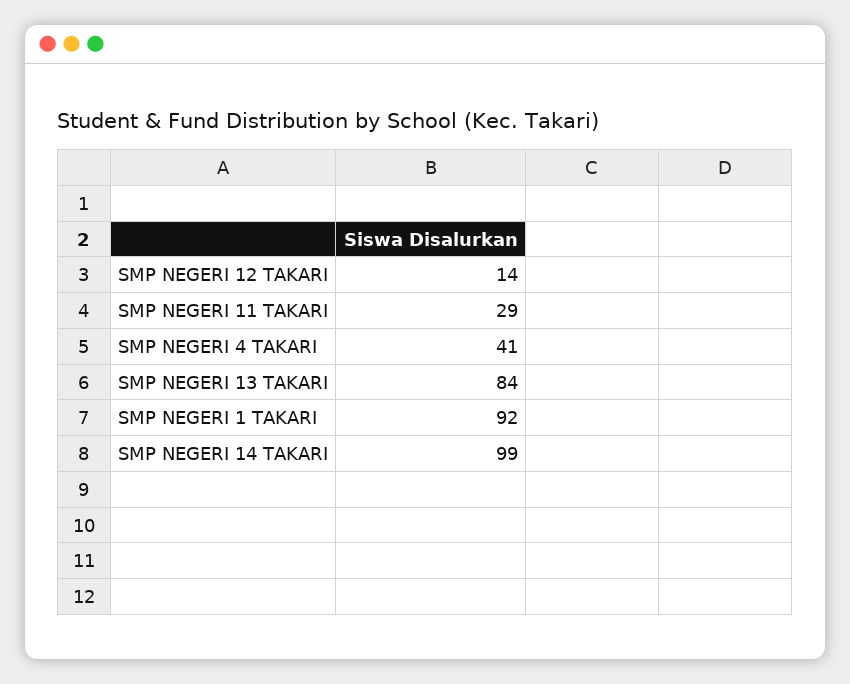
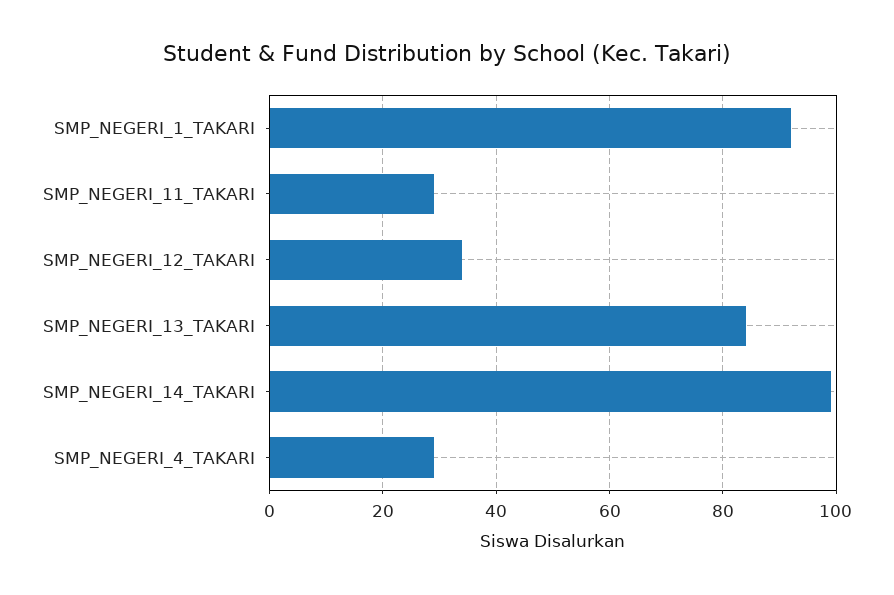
SMP NEGERI 12 TAKARI: 14 -> 35
SMP NEGERI 4 TAKARI: 41 -> 30

